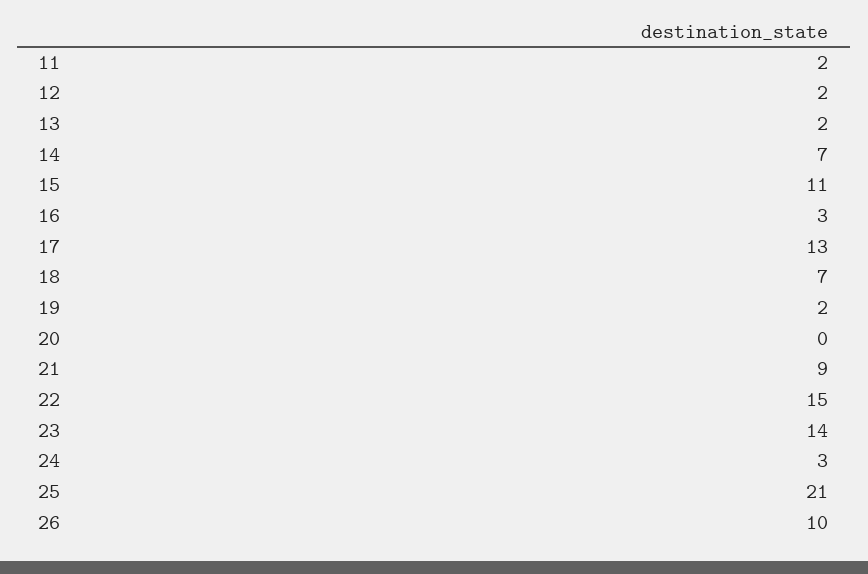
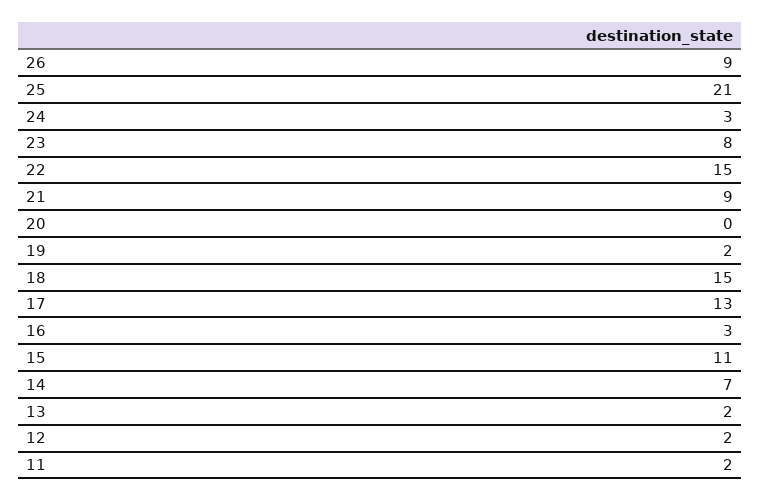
18: 7 -> 15
23: 14 -> 8
26: 10 -> 9

